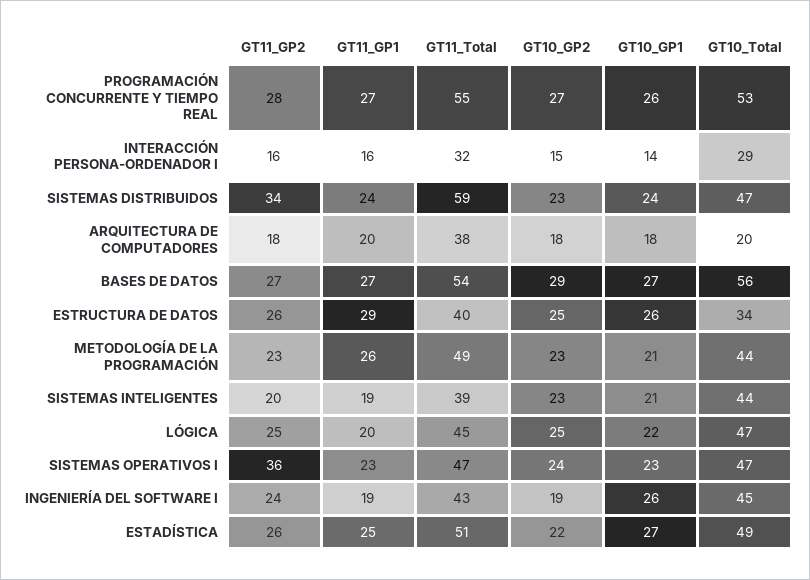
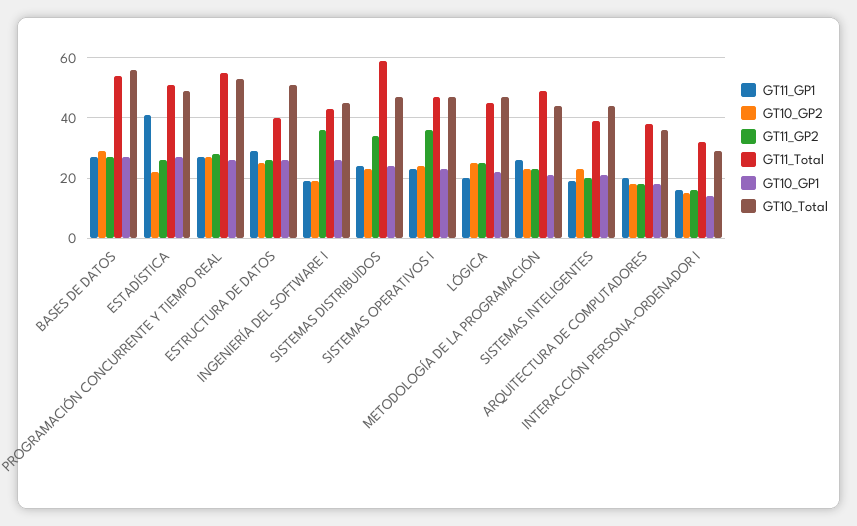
GT10_Total, ARQUITECTURA DE COMPUTADORES: 20 -> 35
GT10_Total, ESTRUCTURA DE DATOS: 34 -> 50
GT11_GP2, INGENIERÍA DEL SOFTWARE I: 24 -> 35
GT11_GP1, ESTADÍSTICA: 25 -> 40

